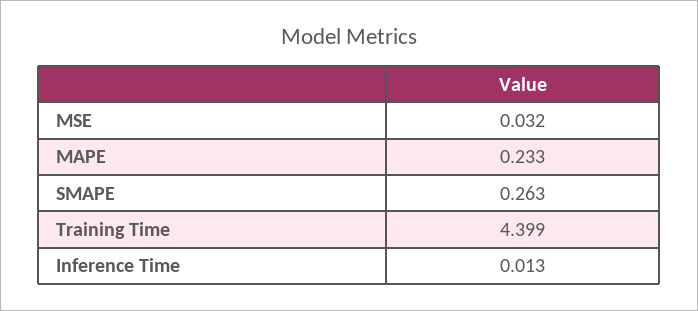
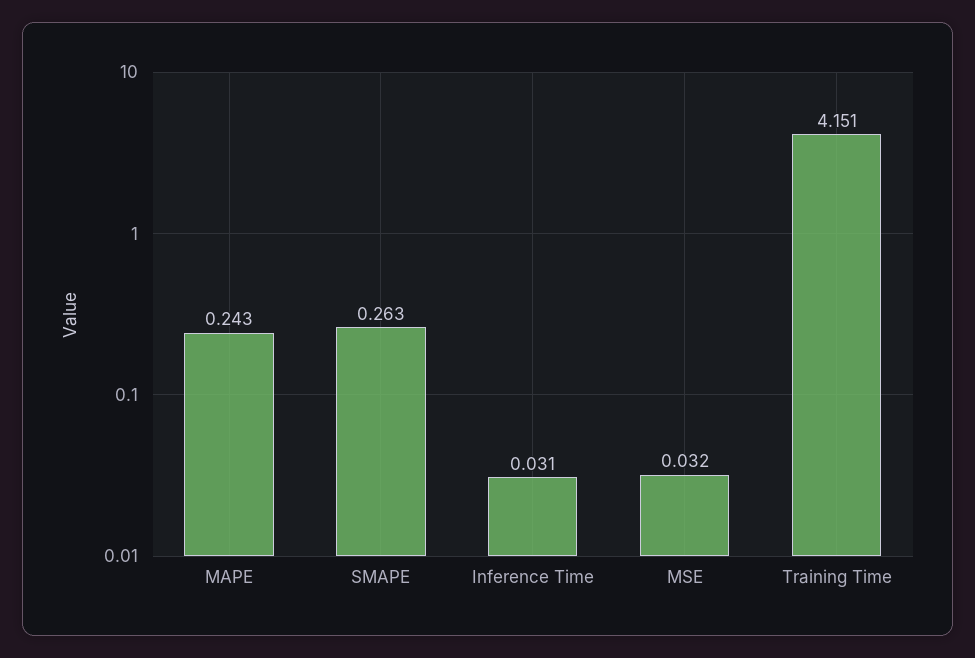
MAPE: 0.233 -> 0.243
Training Time: 4.399 -> 4.151
Inference Time: 0.013 -> 0.031

